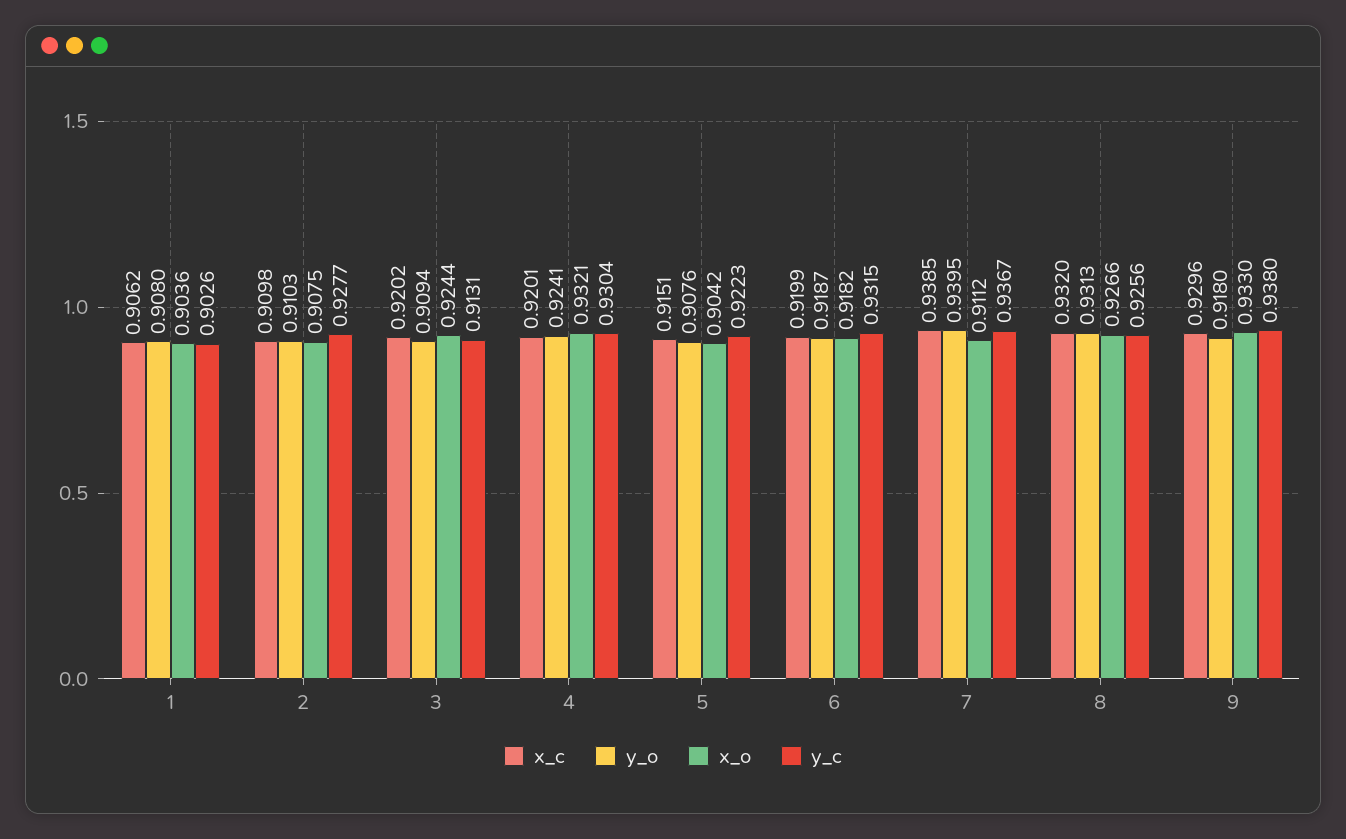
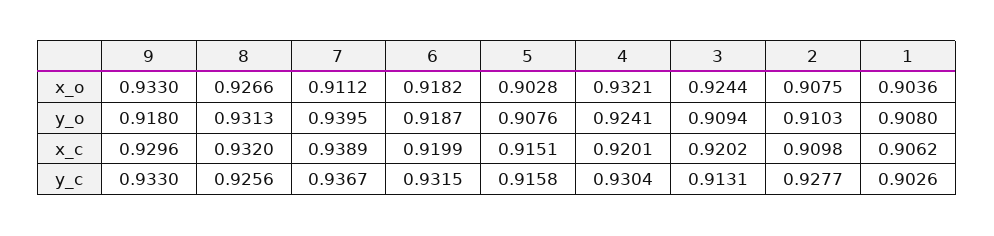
x_o, 5: 0.9042 -> 0.9028
y_c, 5: 0.9223 -> 0.9158
x_c, 7: 0.9385 -> 0.9389
y_c, 9: 0.938 -> 0.933

